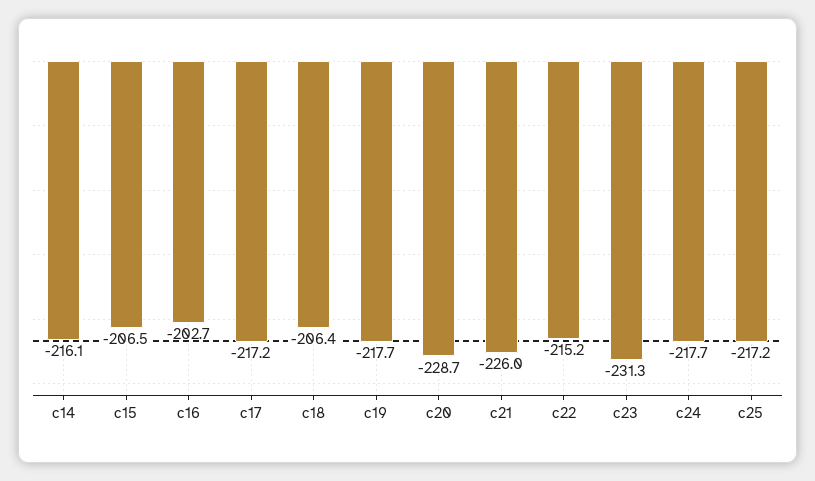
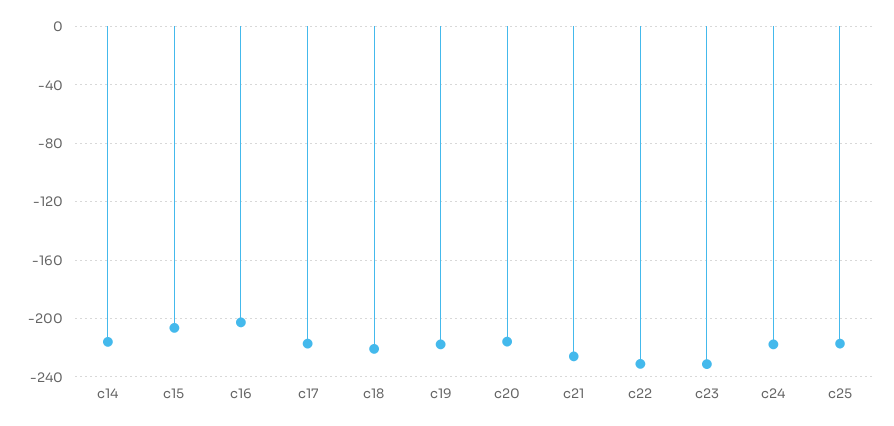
c18: -206.4 -> -220
c20: -228.7 -> -215
c22: -215.2 -> -230

